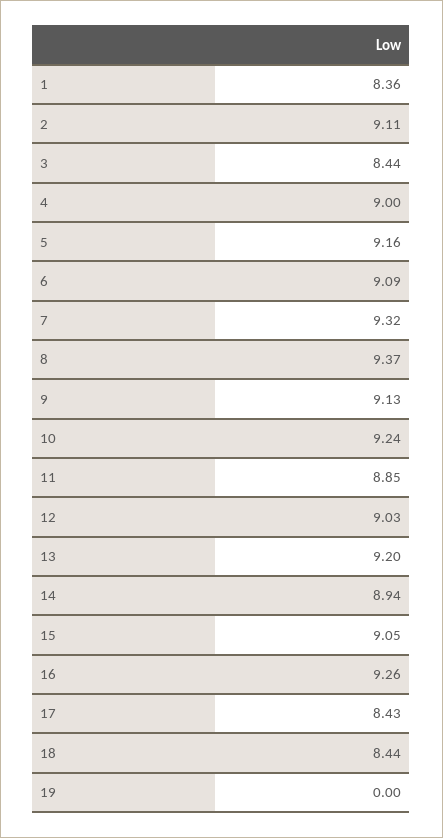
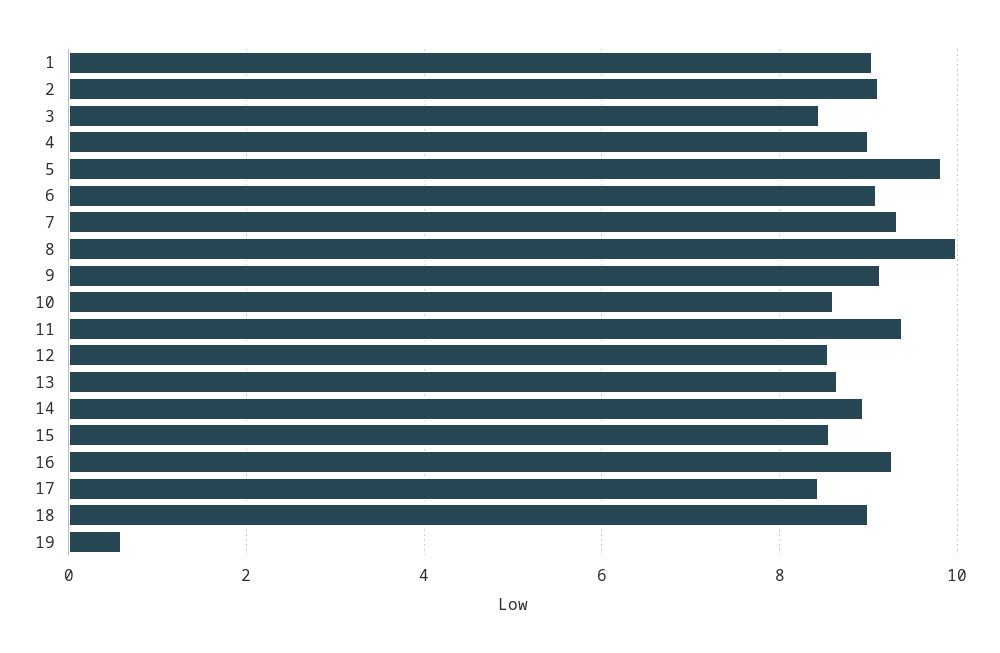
1: 8.36 -> 9
5: 9.16 -> 9.8
8: 9.37 -> 10
10: 9.24 -> 8.6
11: 8.85 -> 9.4
12: 9.03 -> 8.6
13: 9.2 -> 8.6
15: 9.05 -> 8.6
18: 8.44 -> 9
19: 0 -> 0.6

